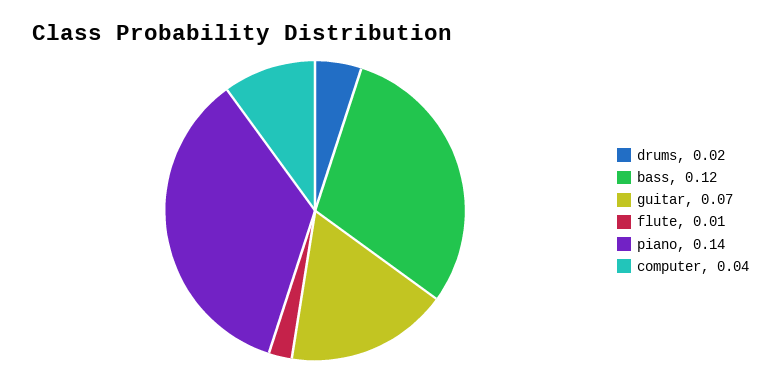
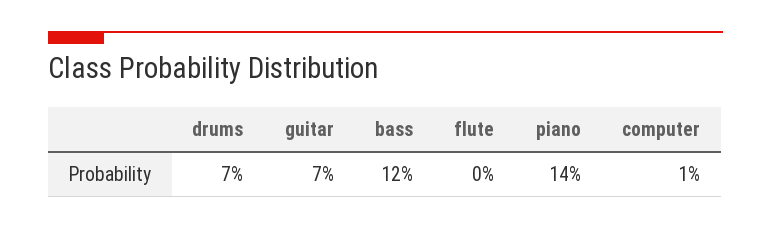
drums: 0.02 -> 0.07
flute: 0.01 -> 0
computer: 0.04 -> 0.01

